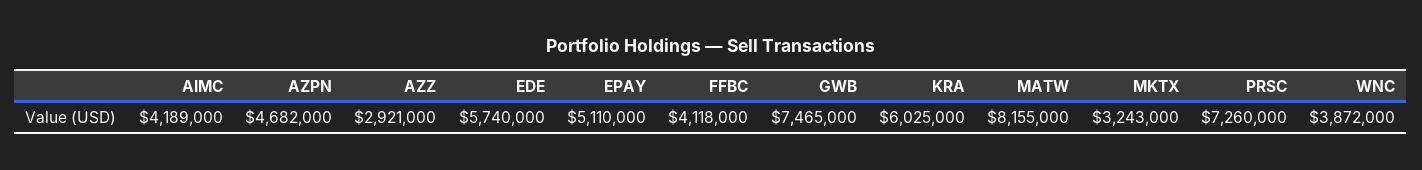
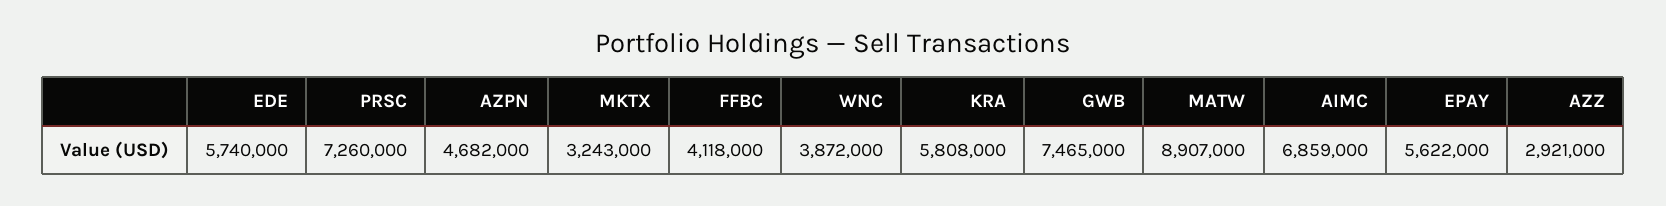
AIMC: 4189000 -> 6859000
EPAY: 5110000 -> 5622000
KRA: 6025000 -> 5808000
MATW: 8155000 -> 8907000

